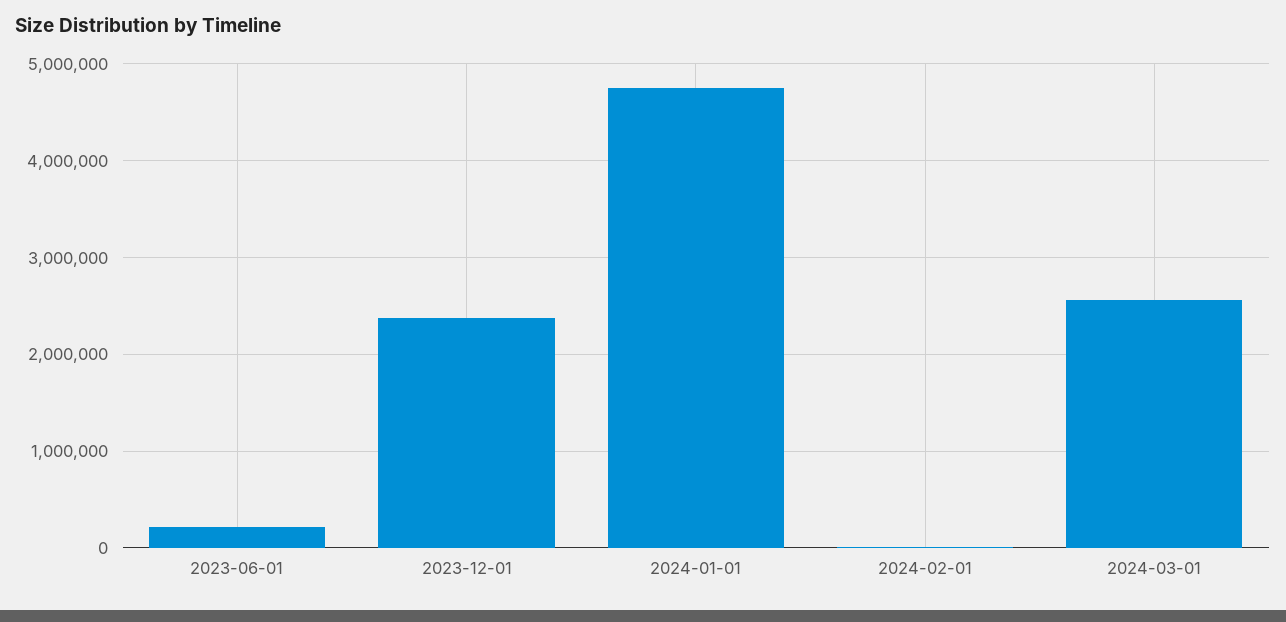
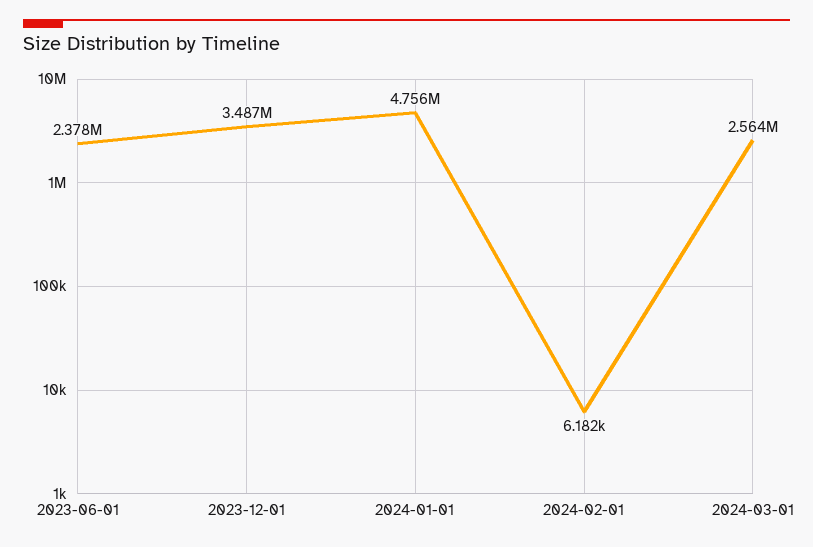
2023-06-01: 200000 -> 2378000
2023-12-01: 2400000 -> 3487000

